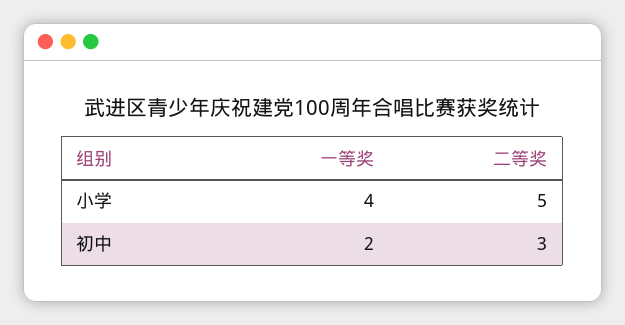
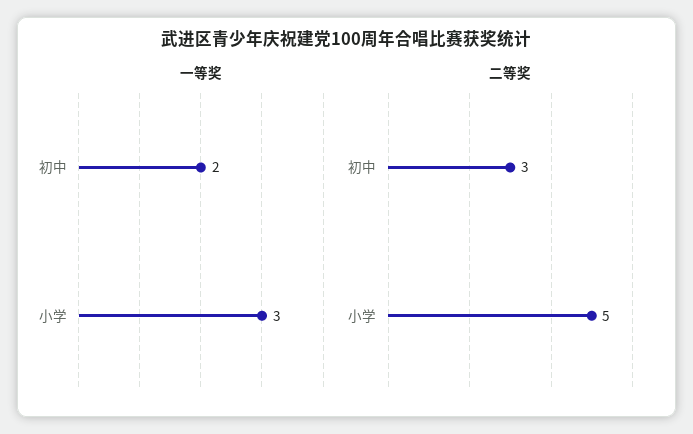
一等奖, 小学: 4 -> 3

